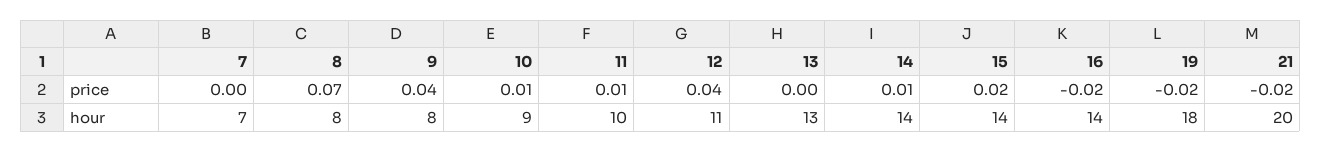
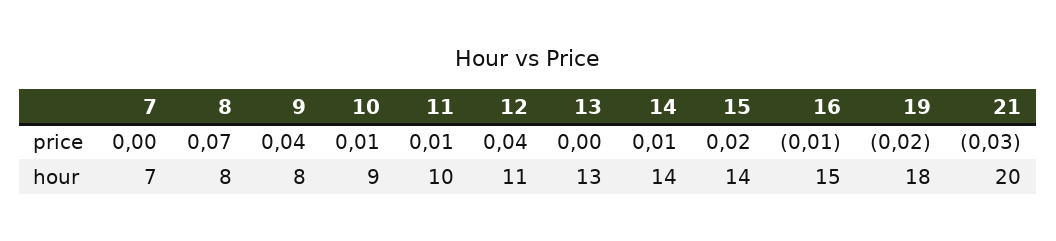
16, price: -0.02 -> -0.01
21, price: -0.02 -> -0.03
16, hour: 14 -> 15

